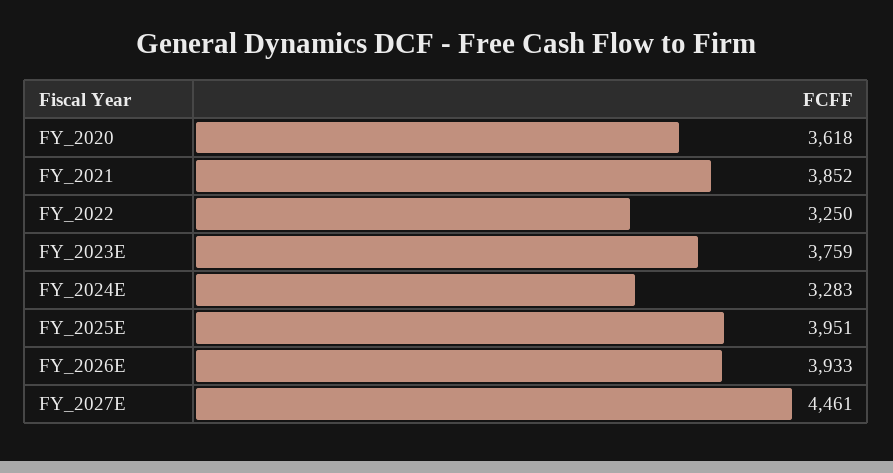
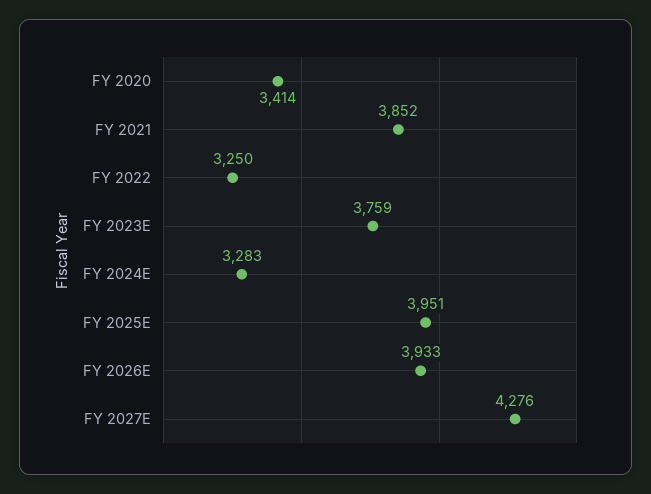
FY_2020: 3618 -> 3414
FY_2027E: 4461 -> 4276

